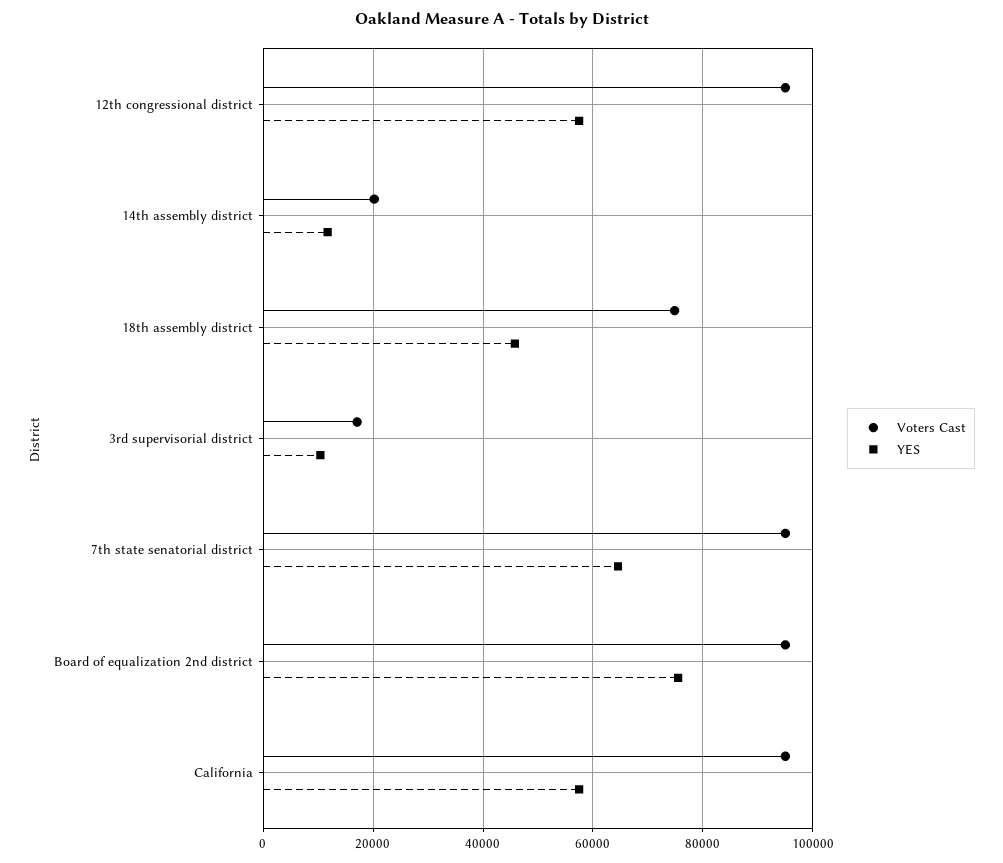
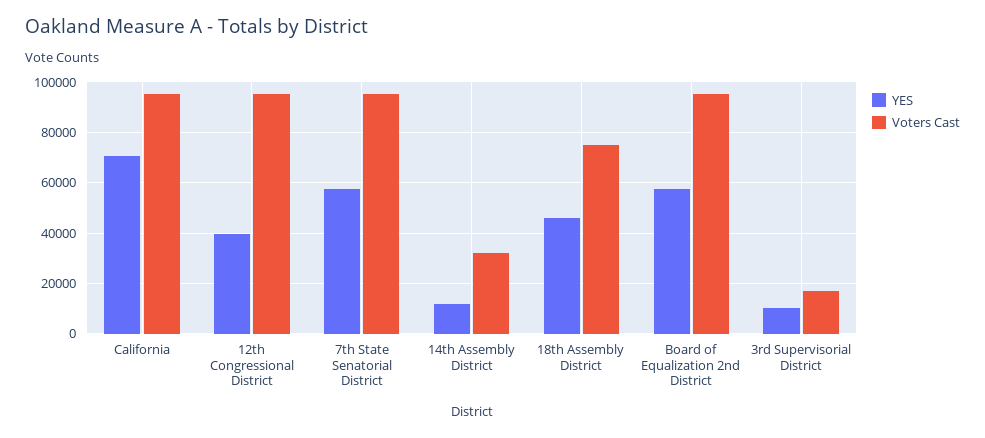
YES, 12th congressional district: 58000 -> 40000
Voters Cast, 14th assembly district: 20000 -> 32500
YES, 7th state senatorial district: 64000 -> 57500
YES, Board of equalization 2nd district: 76000 -> 57500
YES, California: 58000 -> 70000

